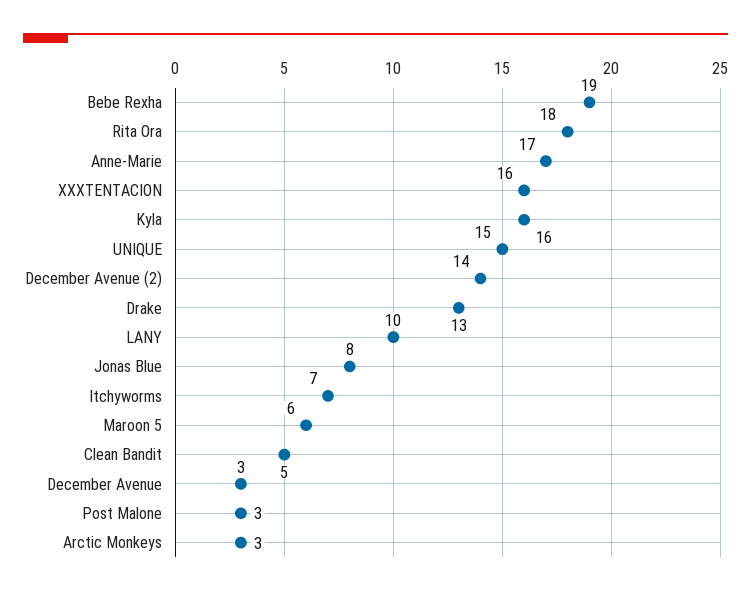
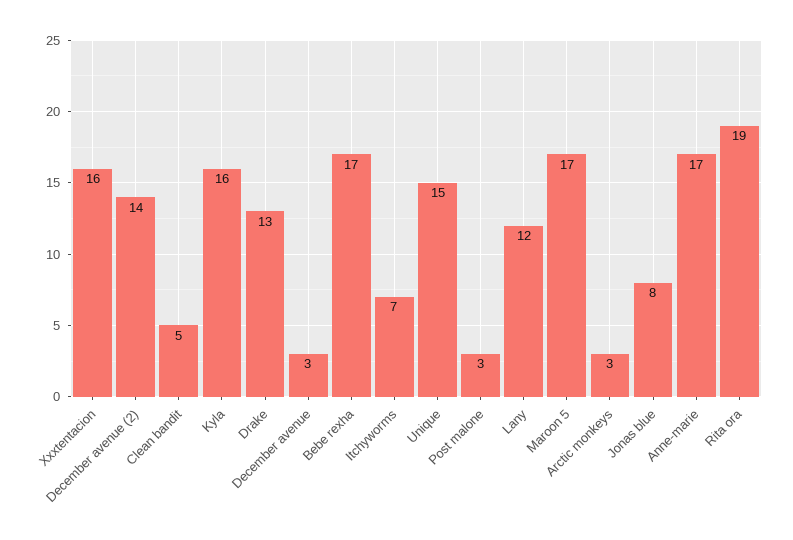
Bebe Rexha: 19 -> 17
Rita Ora: 18 -> 19
LANY: 10 -> 12
Maroon 5: 6 -> 17

